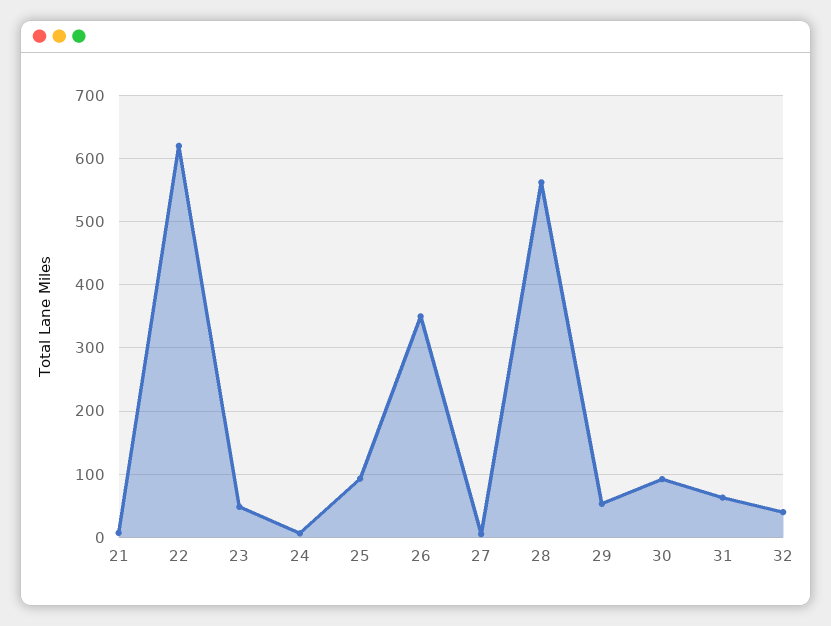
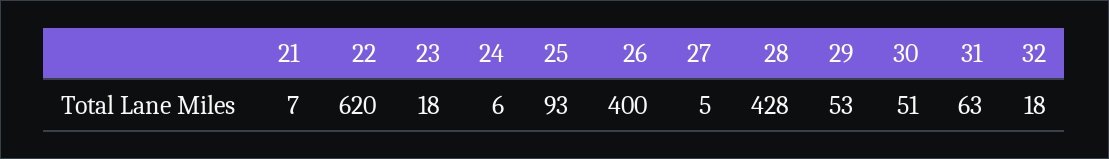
23: 50 -> 18
26: 350 -> 400
28: 560 -> 428
30: 90 -> 51
32: 40 -> 18

